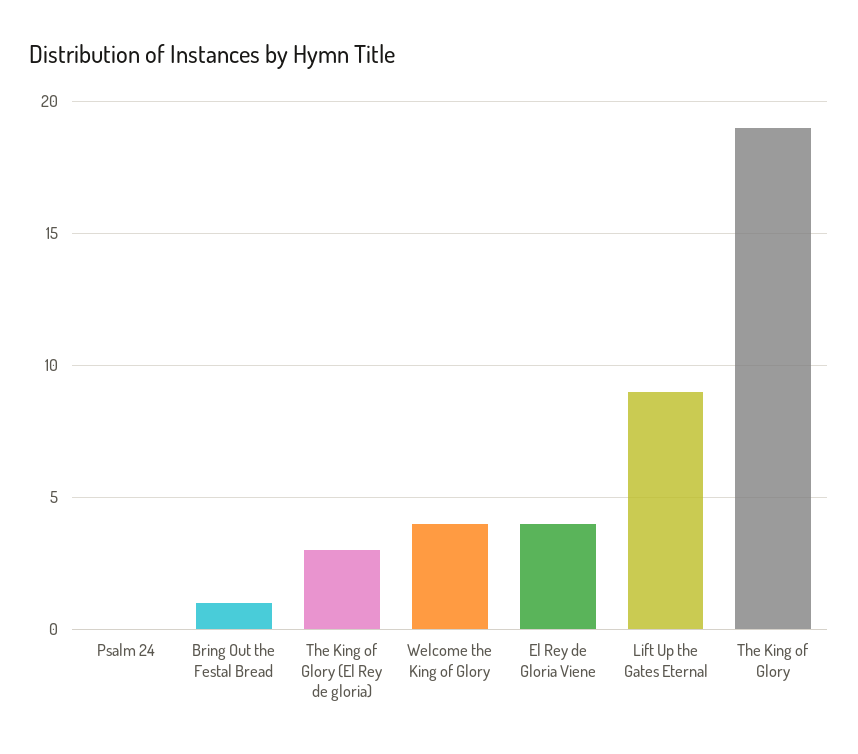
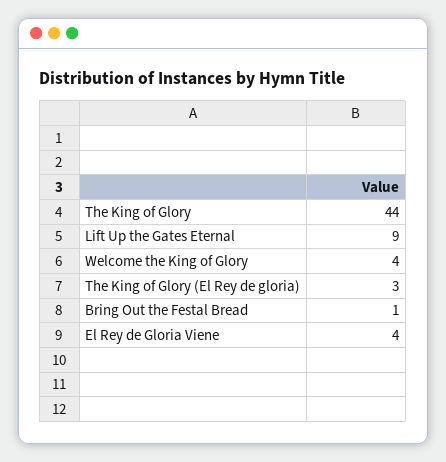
Psalm 24: 0 -> none
The King of Glory: 19 -> 44

